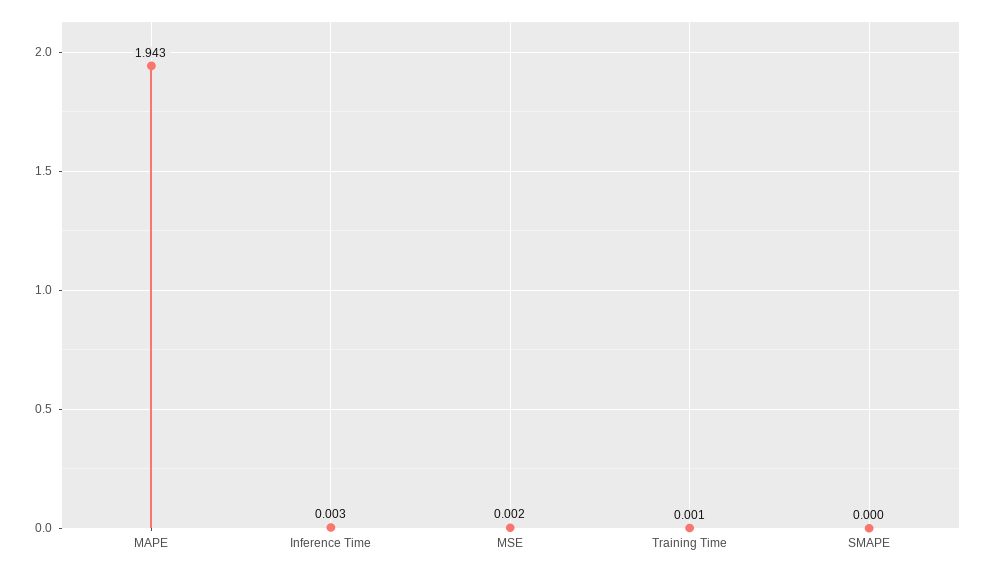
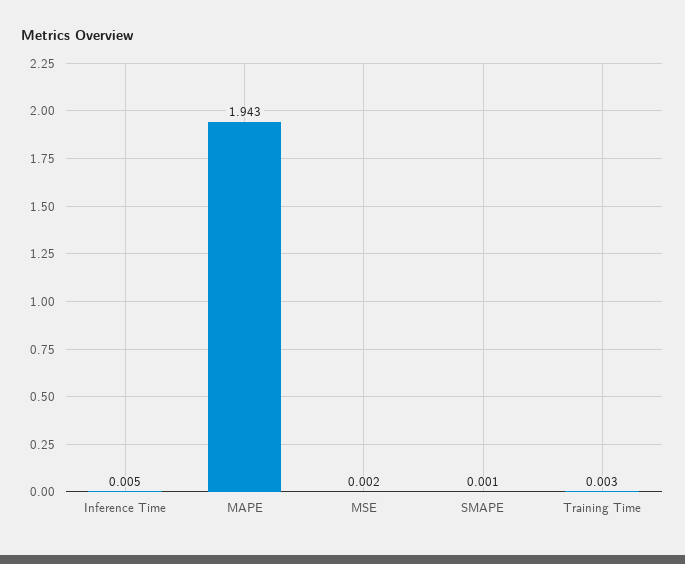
Inference Time: 0.003 -> 0.005
Training Time: 0.001 -> 0.003
SMAPE: 0 -> 0.001

